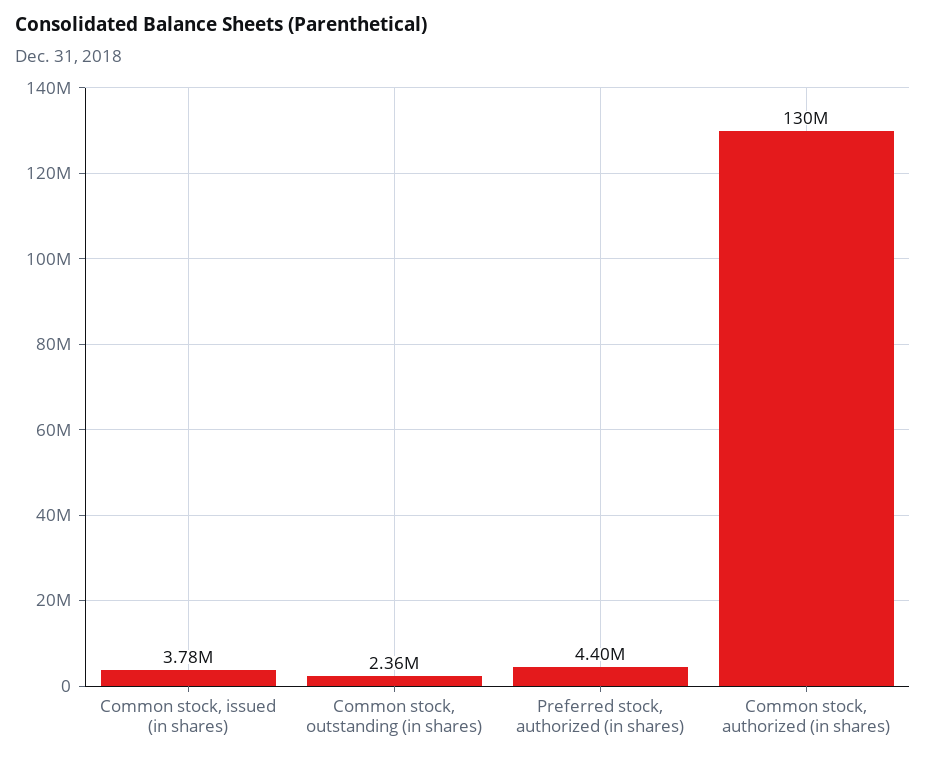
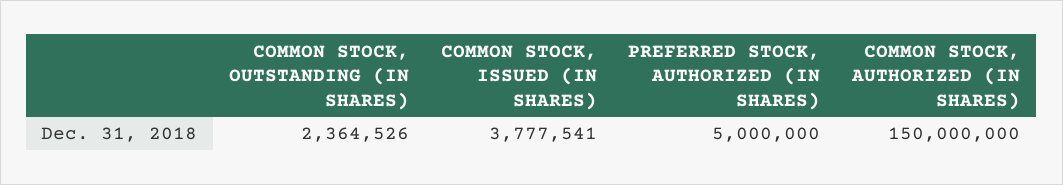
Preferred stock, authorized (in shares): 4400000 -> 5000000
Common stock, authorized (in shares): 130000000 -> 150000000

